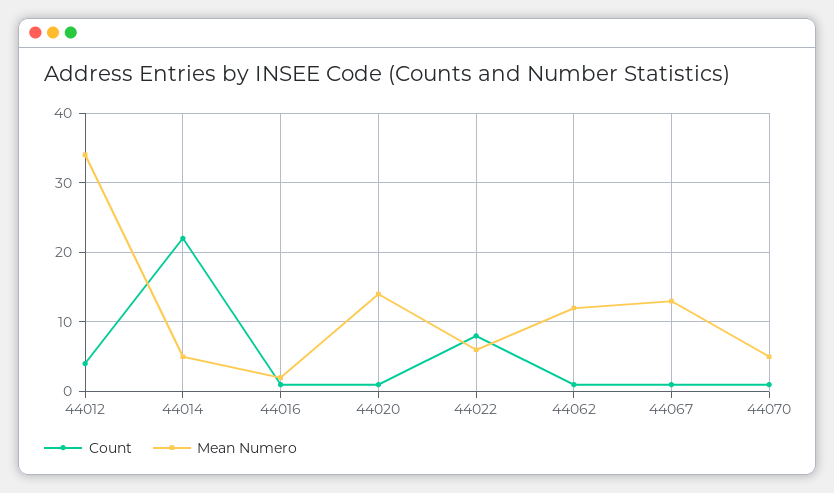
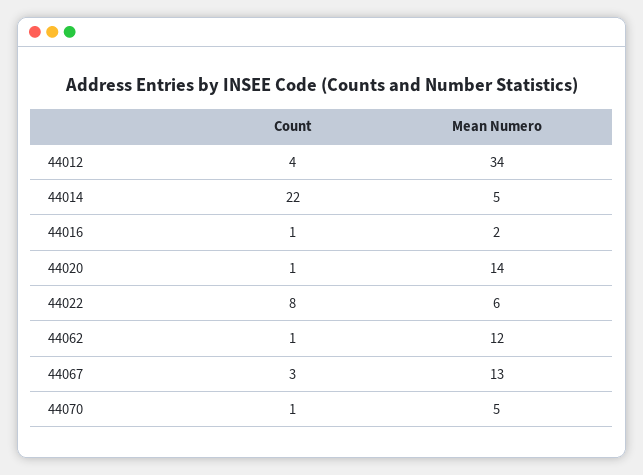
Count, 44067: 1 -> 3

